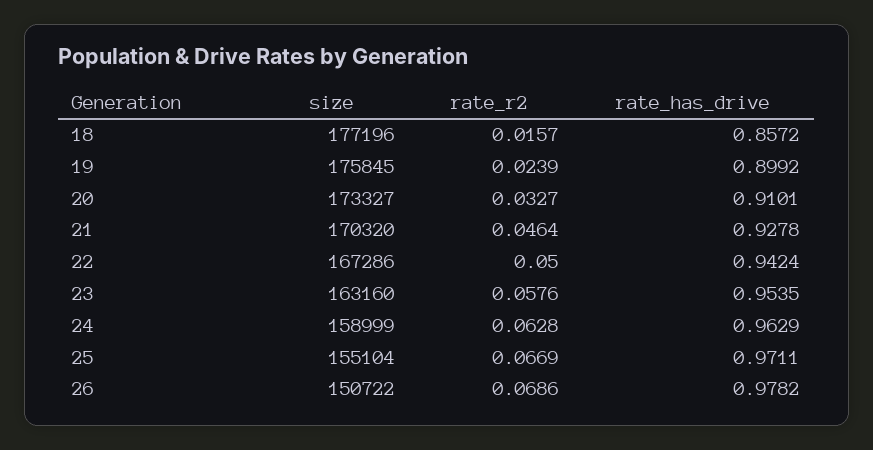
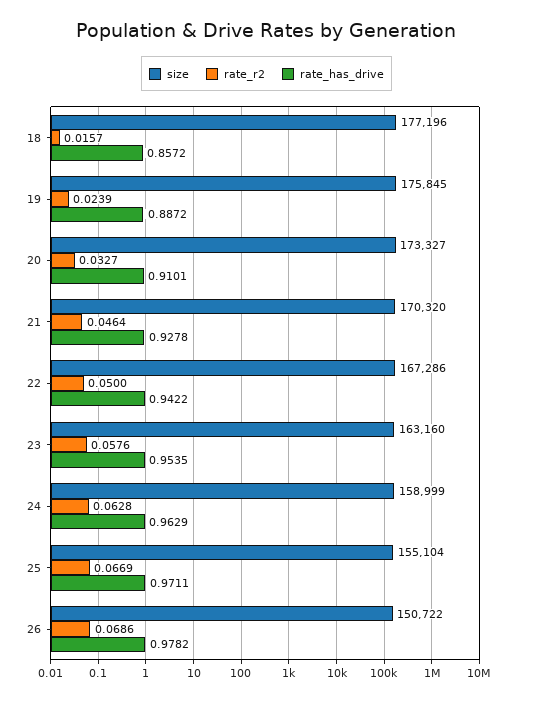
rate_has_drive, 19: 0.8992 -> 0.8872
rate_has_drive, 22: 0.9424 -> 0.9422

